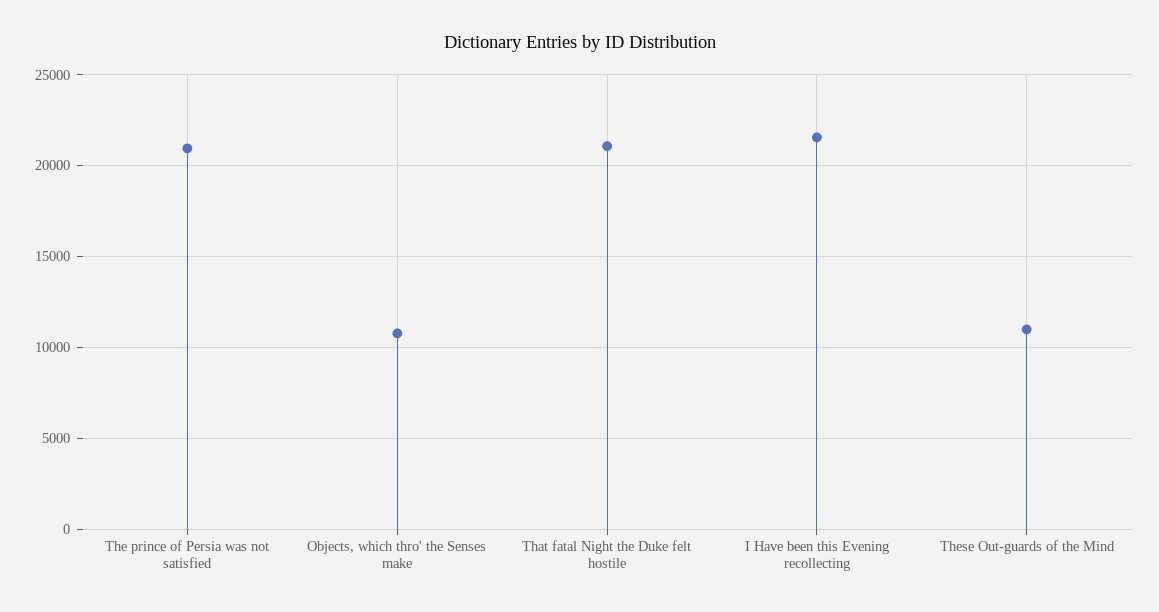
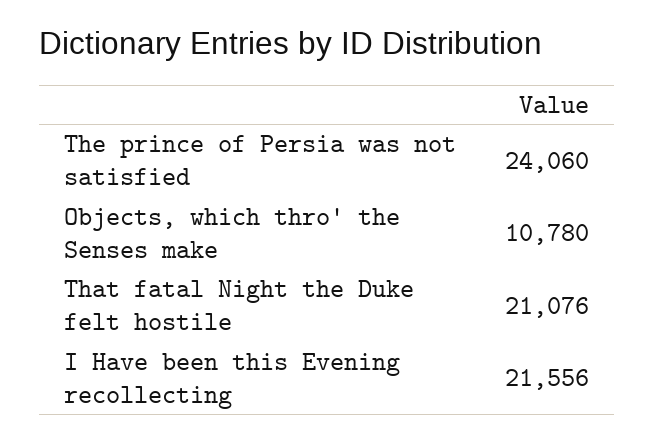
The prince of Persia was not satisfied: 21000 -> 24060
These Out-guards of the Mind: 11000 -> none

